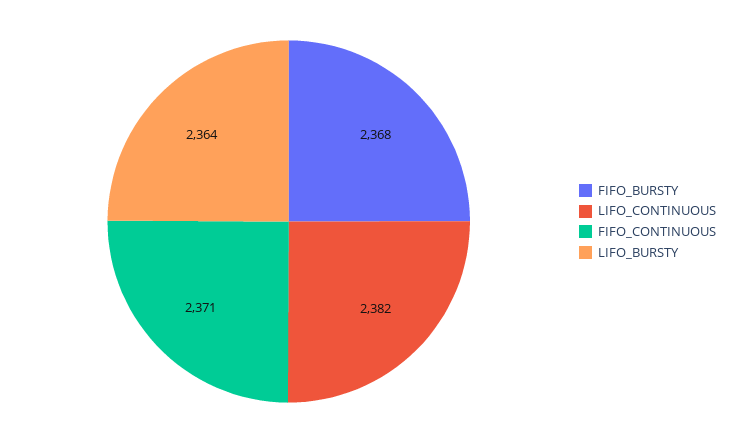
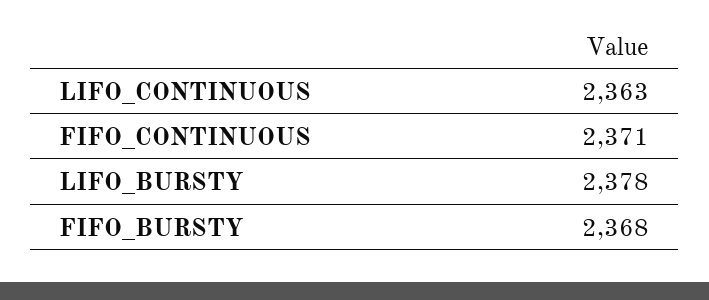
LIFO_CONTINUOUS: 2382 -> 2363
LIFO_BURSTY: 2364 -> 2378

